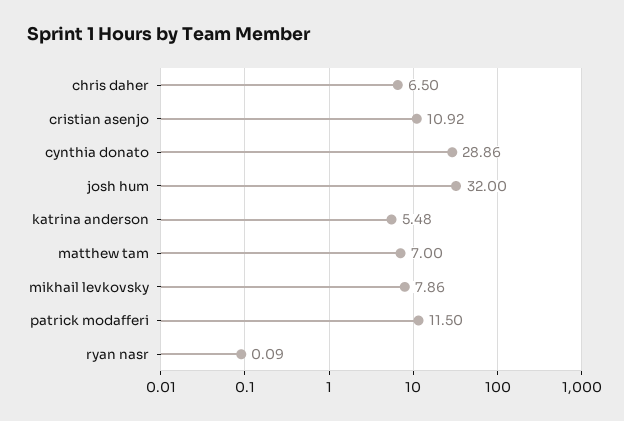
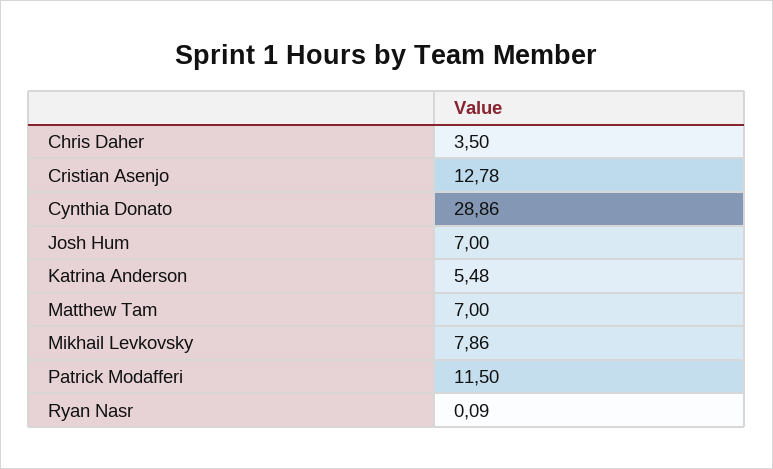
chris daher: 6.5 -> 3.5
cristian asenjo: 10.92 -> 12.78
josh hum: 32 -> 7

